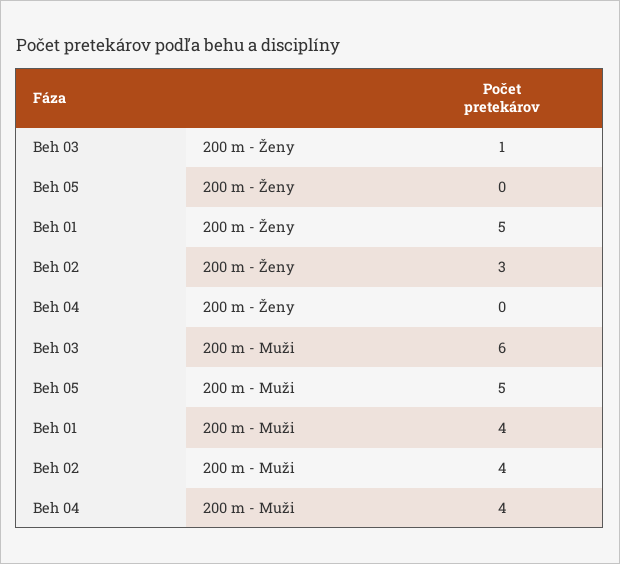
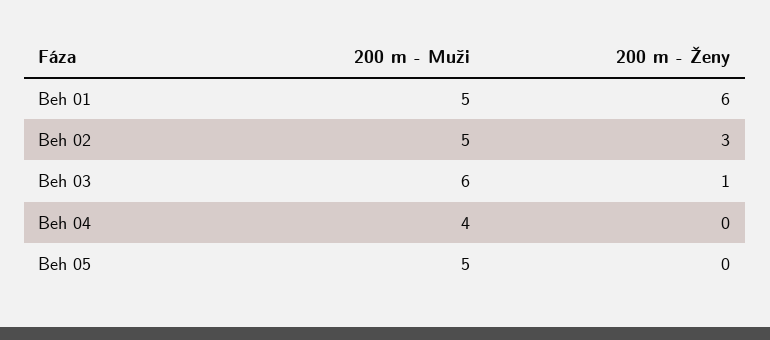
Beh 01, 200 m - Ženy: 5 -> 6
Beh 01, 200 m - Muži: 4 -> 5
Beh 02, 200 m - Muži: 4 -> 5

